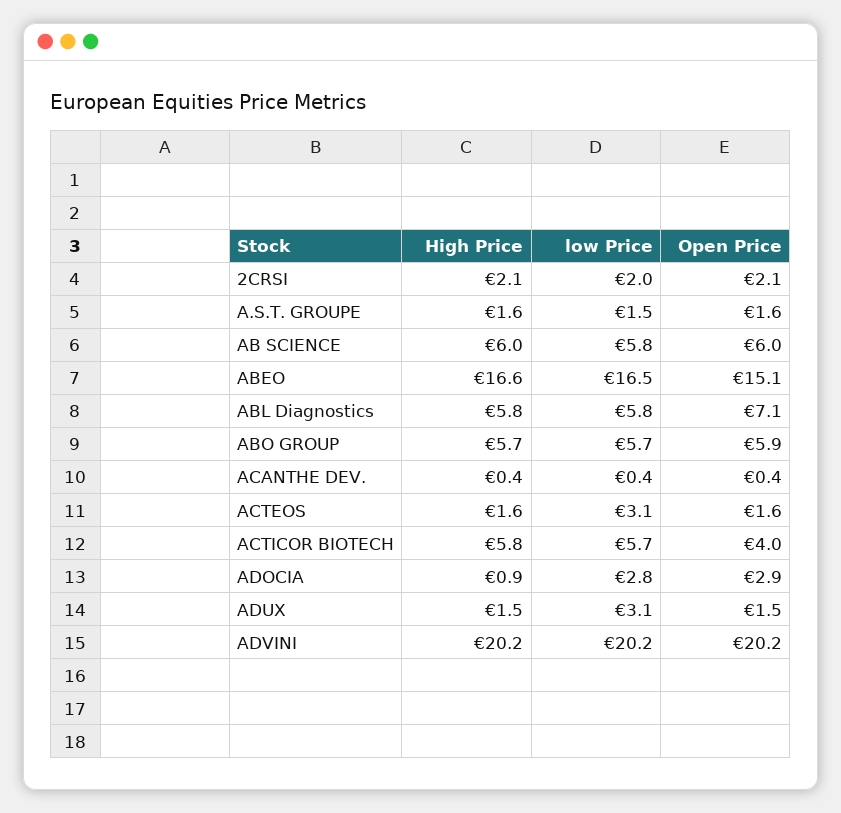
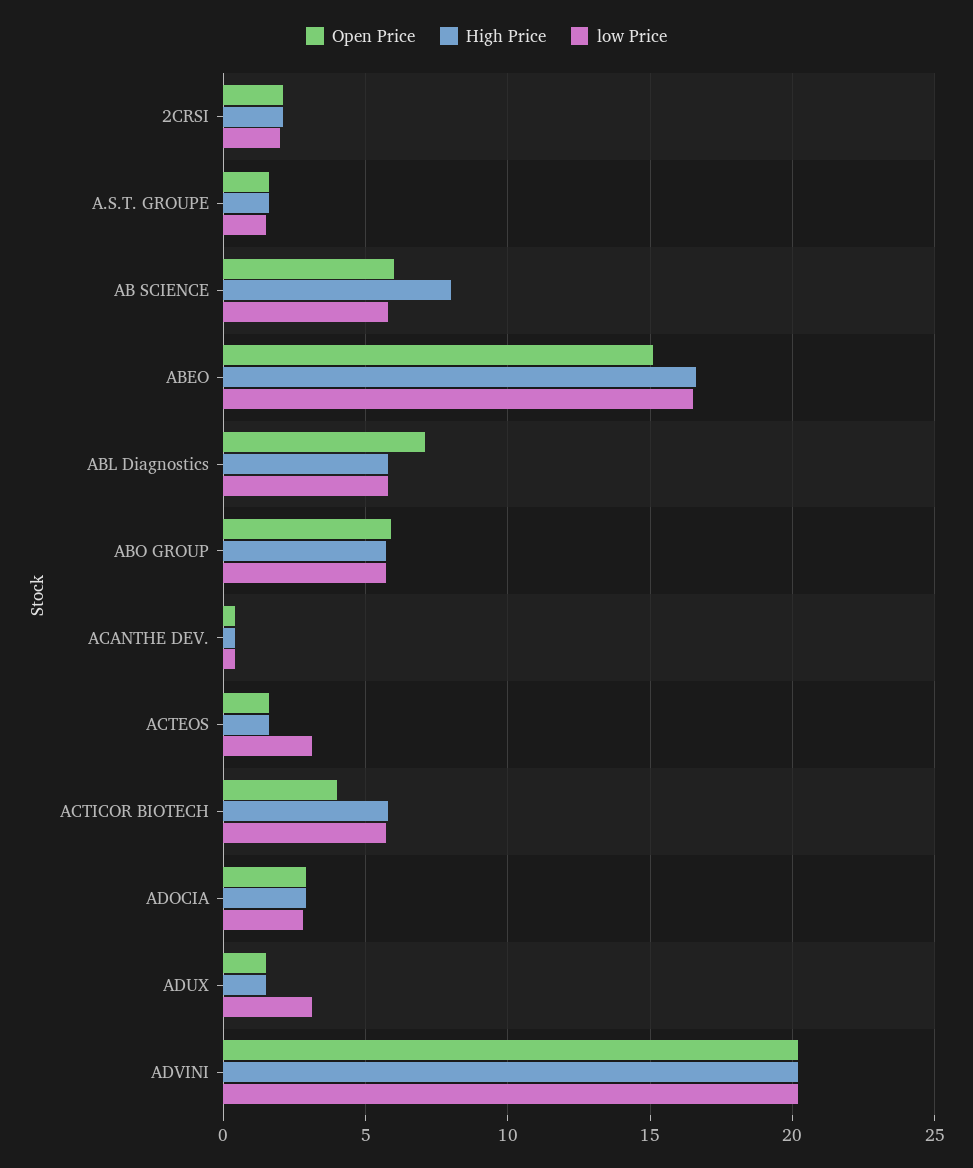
High Price, AB SCIENCE: 6 -> 8
High Price, ADOCIA: 0.9 -> 3

